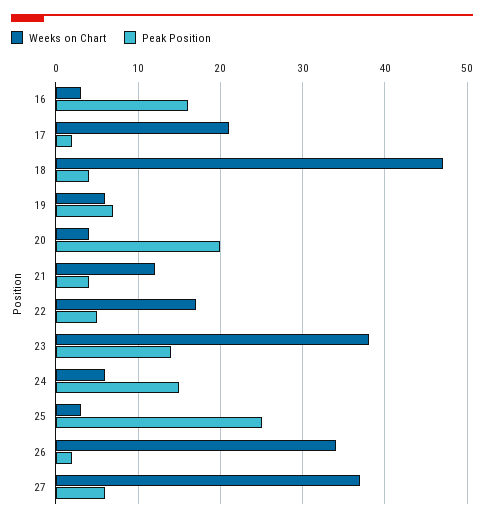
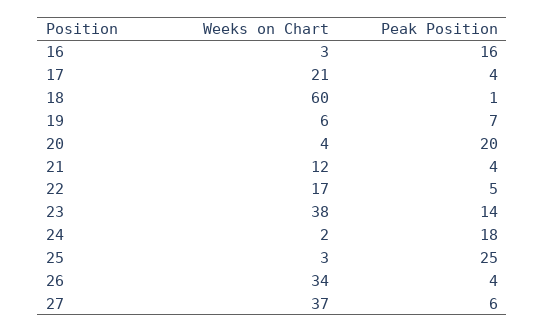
Peak Position, 17: 2 -> 4
Weeks on Chart, 18: 47 -> 60
Peak Position, 18: 4 -> 1
Weeks on Chart, 24: 6 -> 2
Peak Position, 24: 15 -> 18
Peak Position, 26: 2 -> 4

